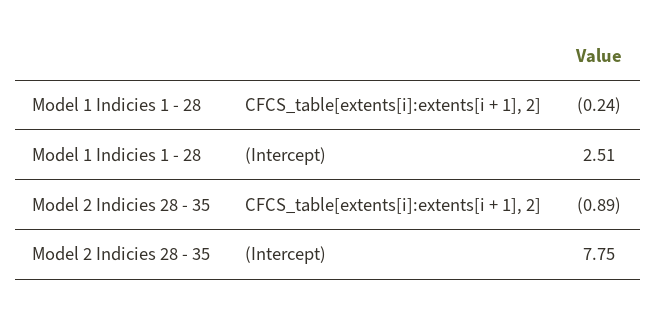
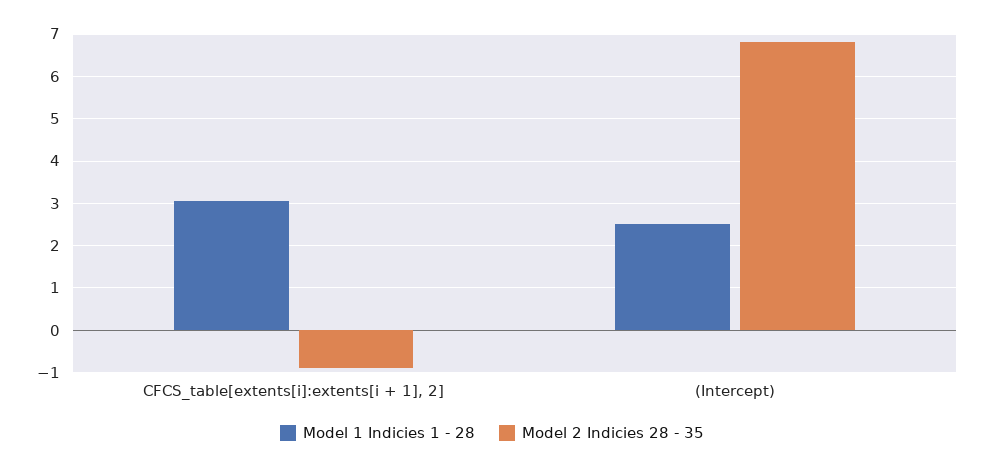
Model 1 Indicies 1 - 28, CFCS_table[extents[i]:extents[i + 1], 2]: -0.24 -> 3
Model 2 Indicies 28 - 35, (Intercept): 7.75 -> 6.8

